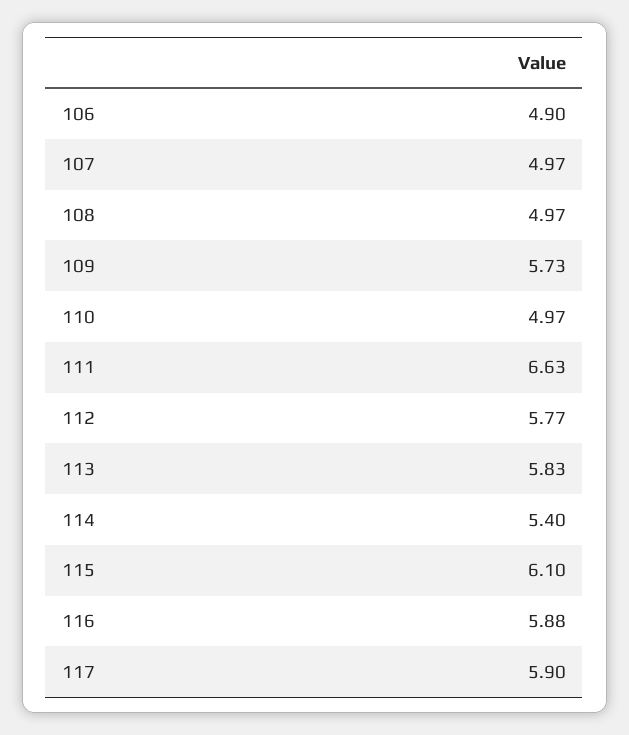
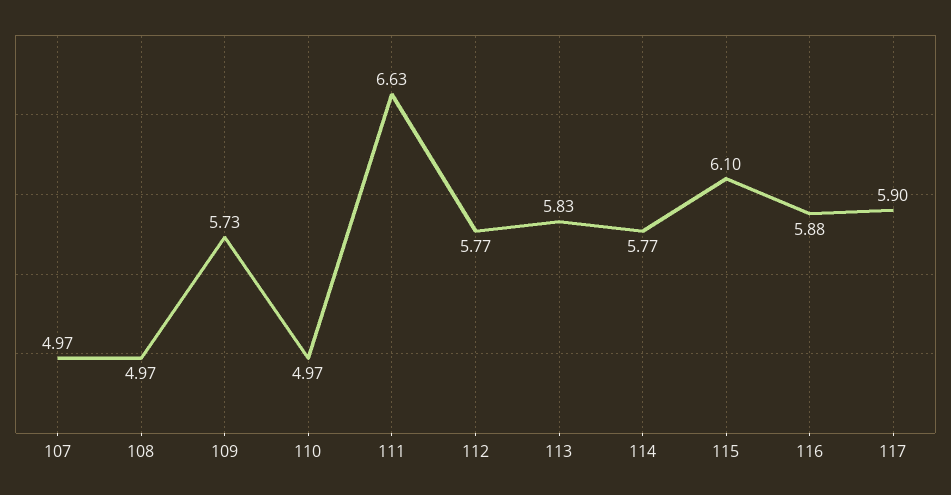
106: 4.9 -> none
114: 5.4 -> 5.77

